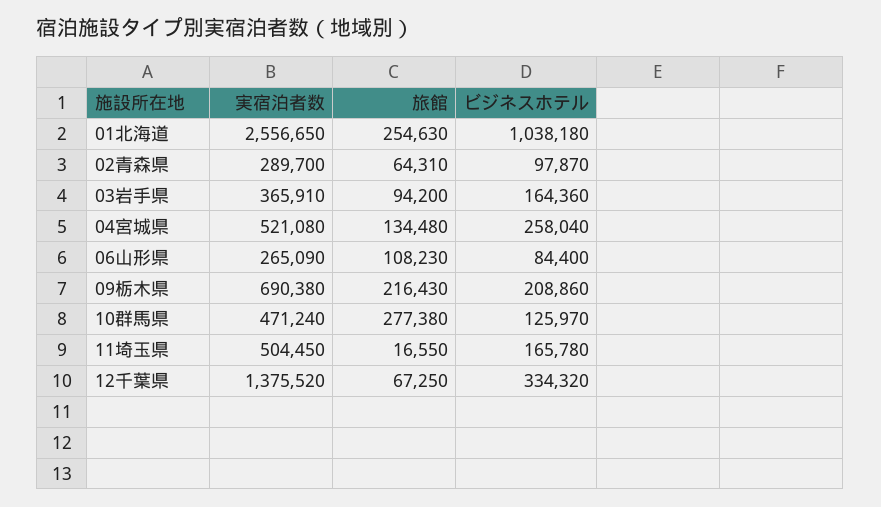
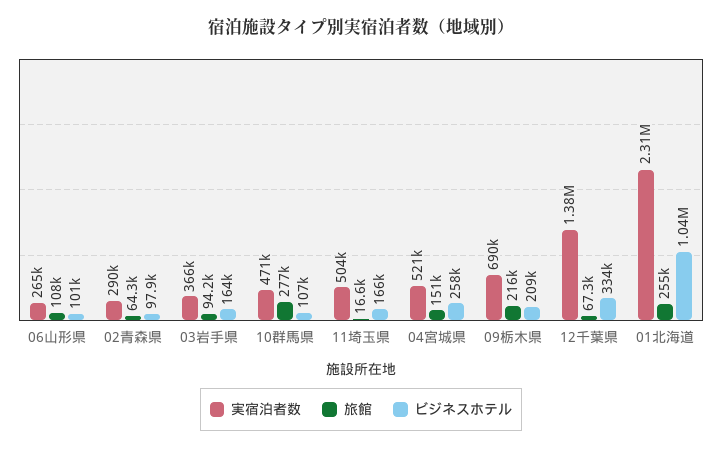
実宿泊者数, 01北海道: 2556650 -> 2310000
旅館, 04宮城県: 134480 -> 151000
ビジネスホテル, 06山形県: 84400 -> 101000
ビジネスホテル, 10群馬県: 125970 -> 107000

